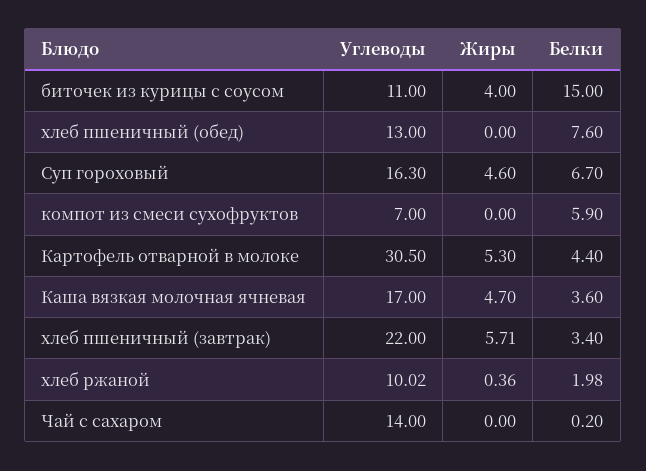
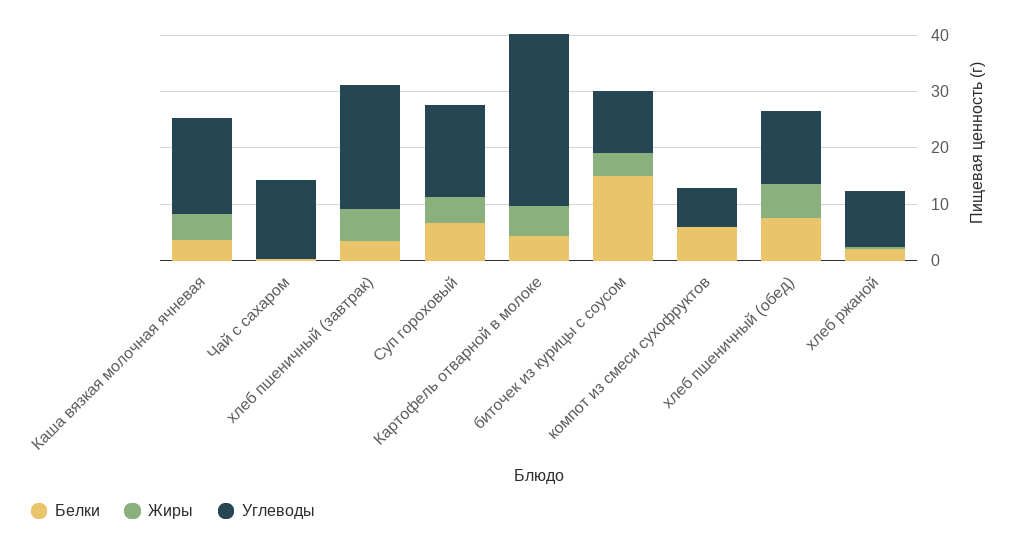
Жиры, хлеб пшеничный (обед): 0 -> 6

